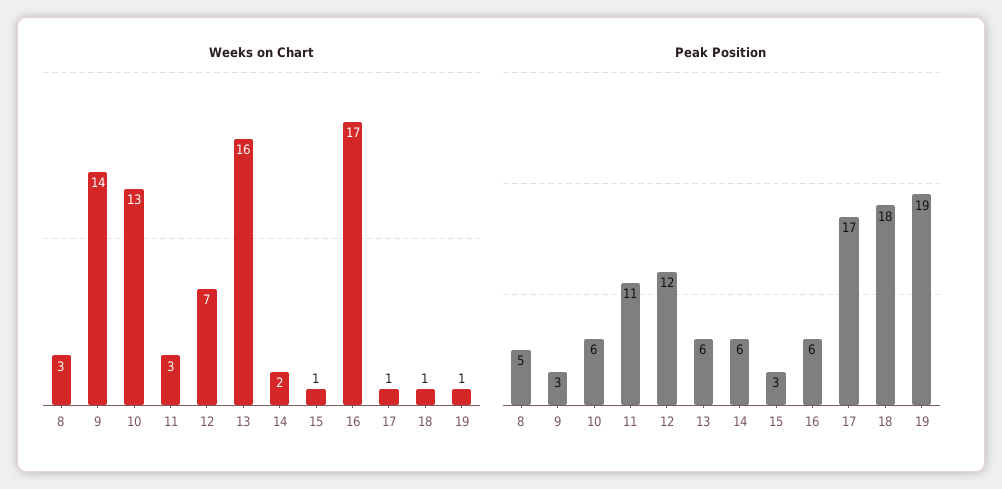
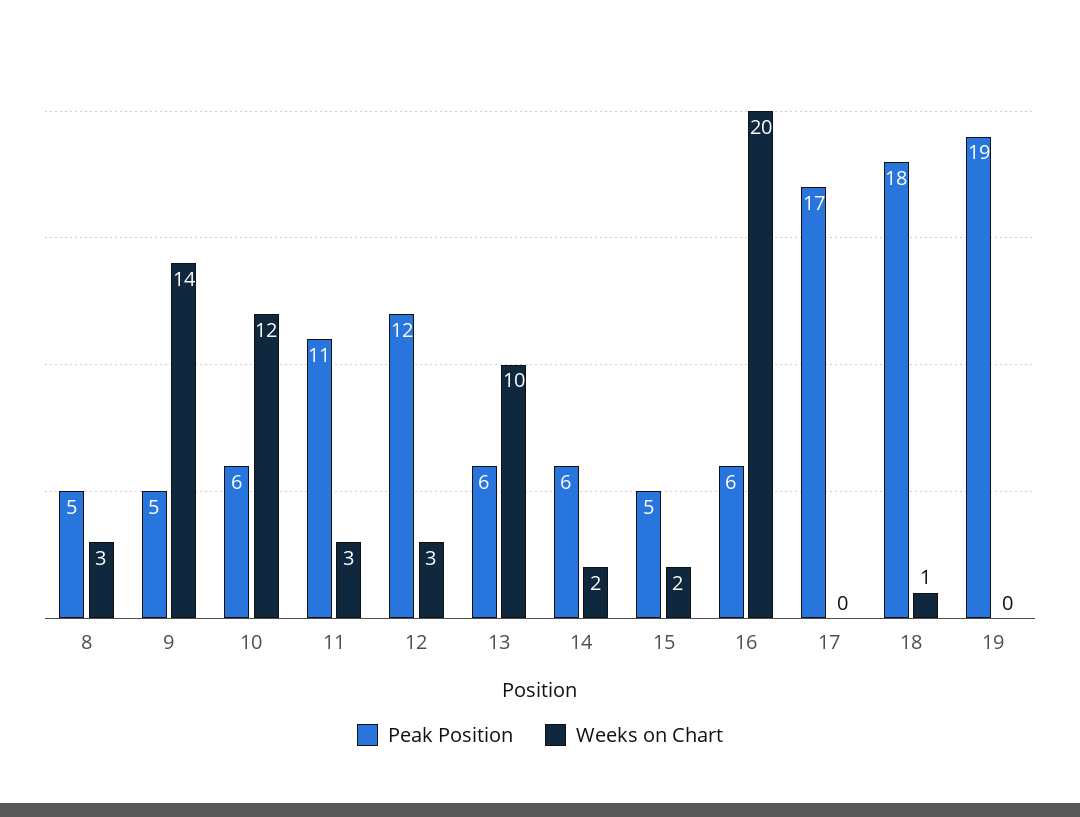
Weeks on Chart, 10: 13 -> 12
Weeks on Chart, 12: 7 -> 3
Weeks on Chart, 13: 16 -> 10
Weeks on Chart, 15: 1 -> 2
Weeks on Chart, 16: 17 -> 20
Weeks on Chart, 17: 1 -> 0
Weeks on Chart, 19: 1 -> 0
Peak Position, 9: 3 -> 5
Peak Position, 15: 3 -> 5

